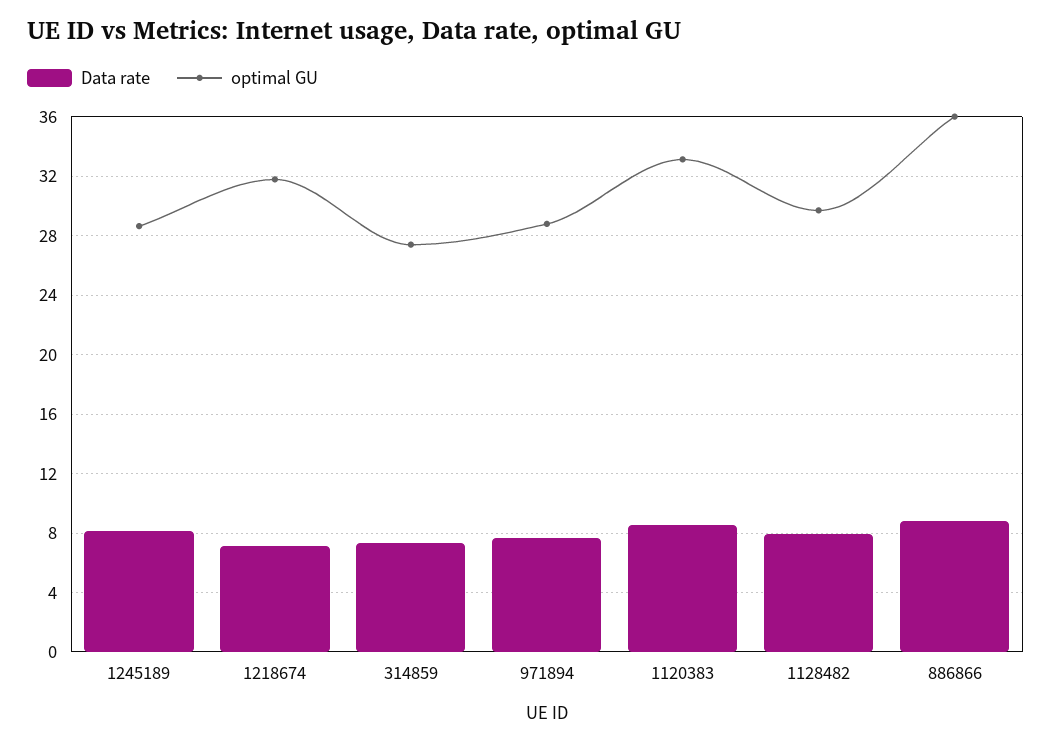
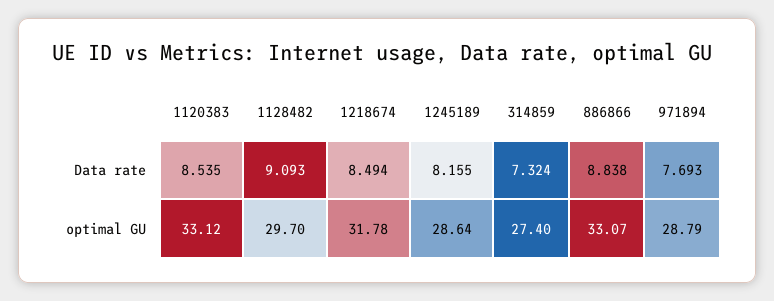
Data rate, 1218674: 7 -> 8.494
Data rate, 1128482: 8 -> 9.093
optimal GU, 886866: 36 -> 33.07

